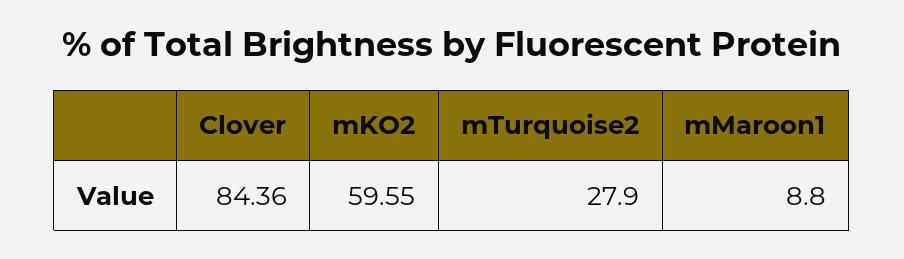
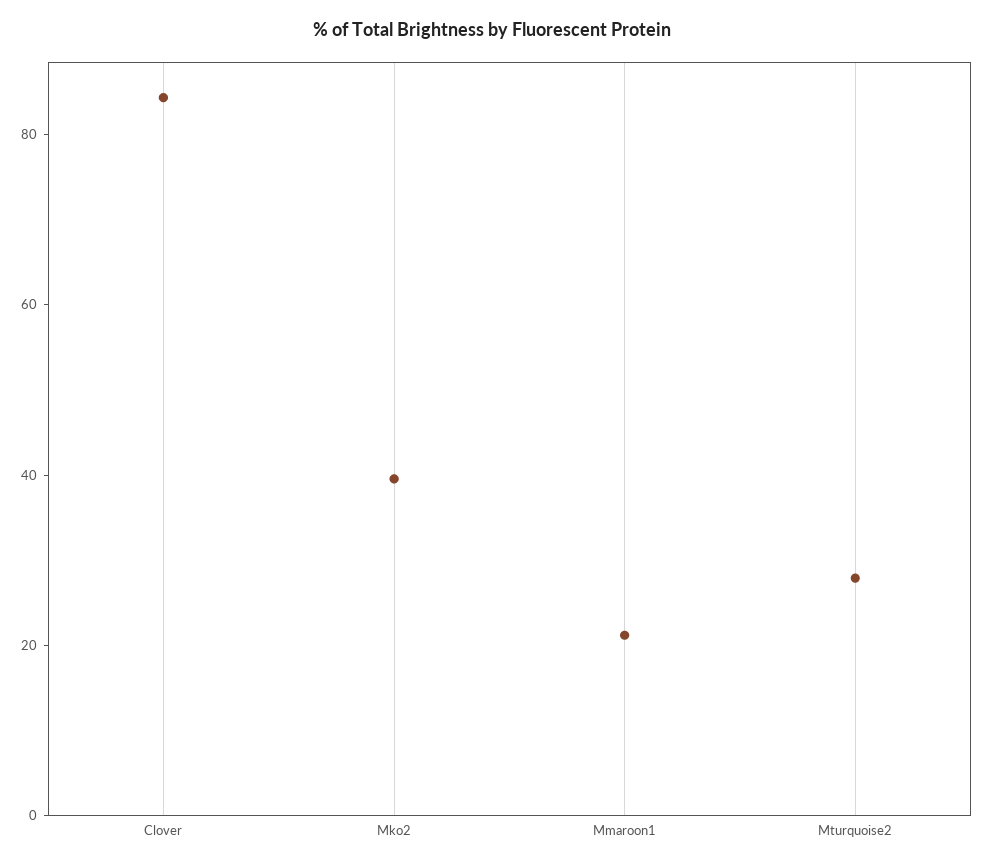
mKO2: 59.55 -> 40
mMaroon1: 8.8 -> 20

